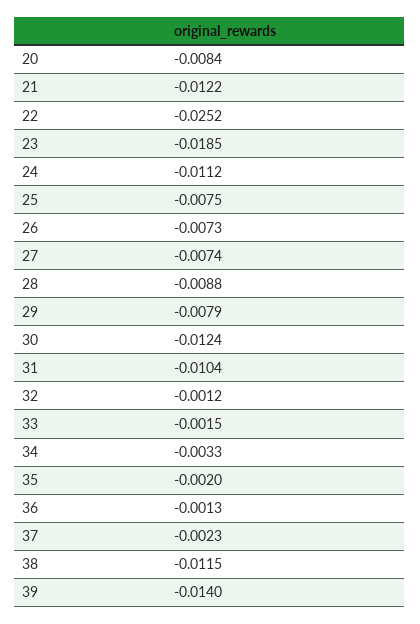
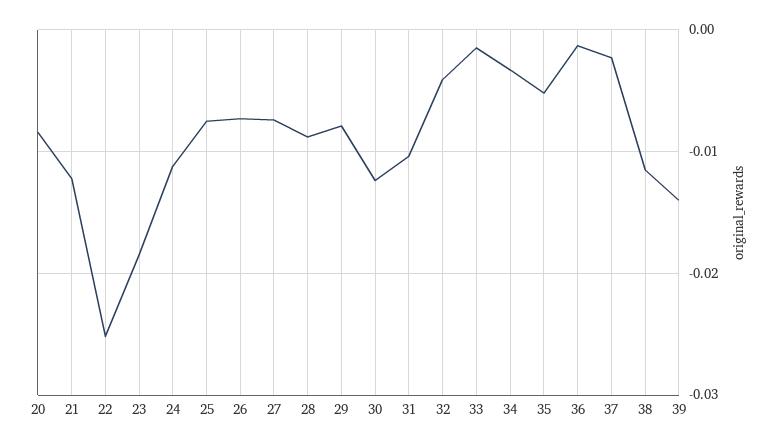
32: -0.0012 -> -0.004
35: -0.002 -> -0.005

